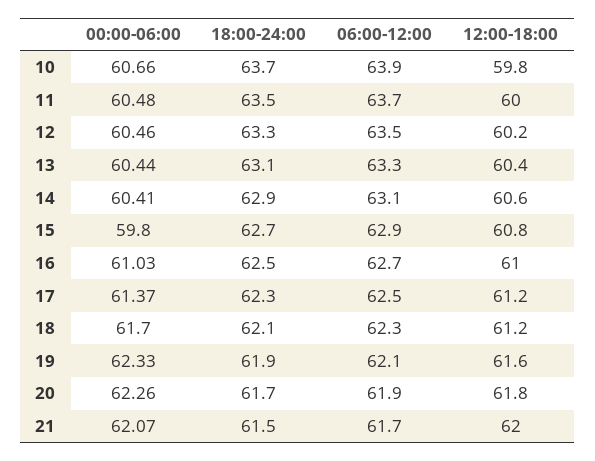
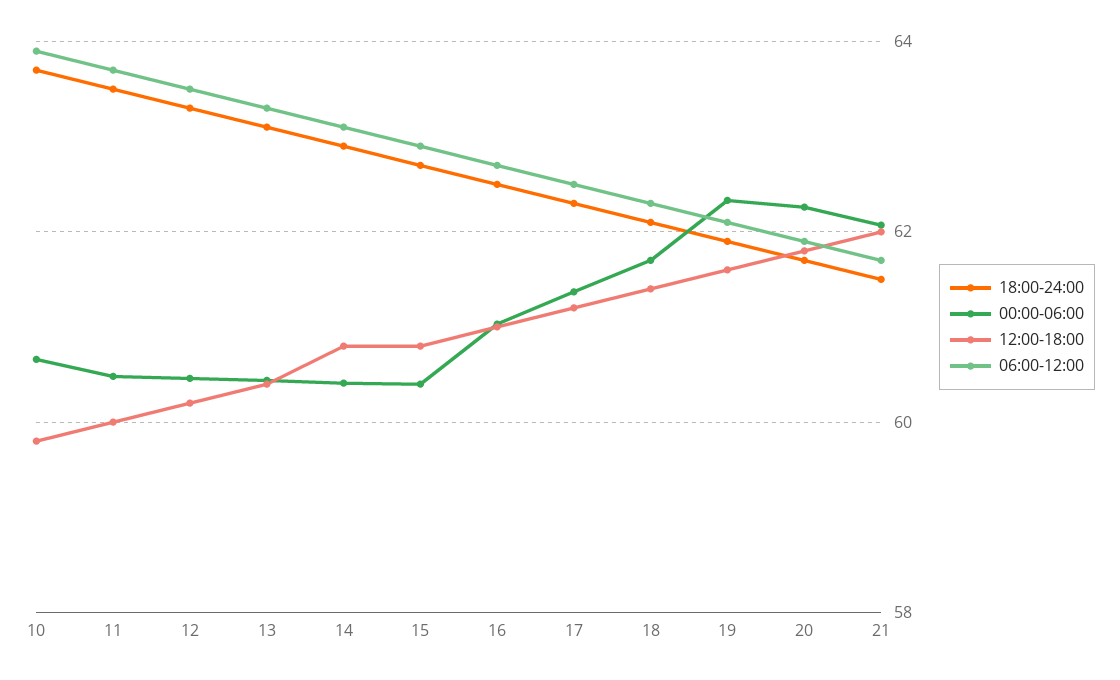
12:00-18:00, 14: 60.6 -> 60.8
00:00-06:00, 15: 59.8 -> 60.4
12:00-18:00, 18: 61.2 -> 61.4

